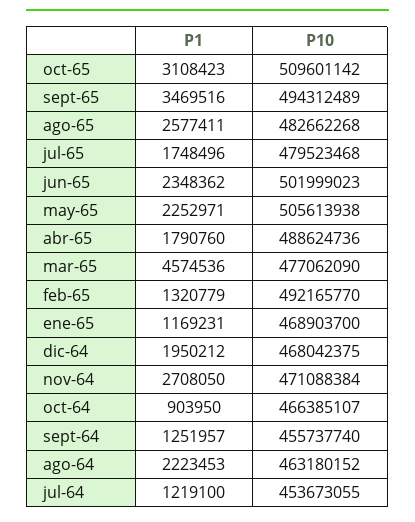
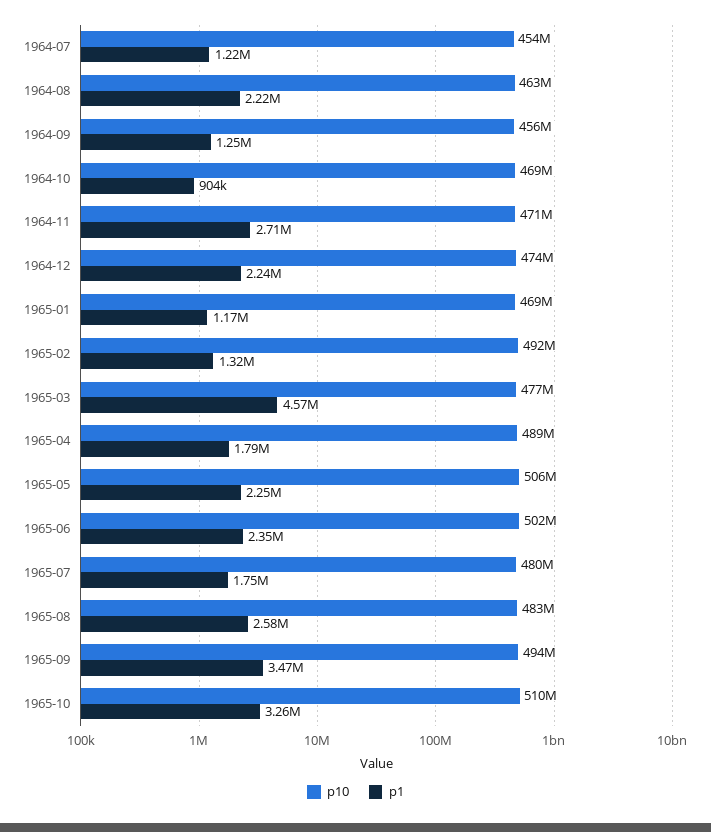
P1, oct-65: 3108423 -> 3260000
P1, dic-64: 1950212 -> 2240000
P10, dic-64: 468042375 -> 474000000
P10, oct-64: 466385107 -> 469000000

